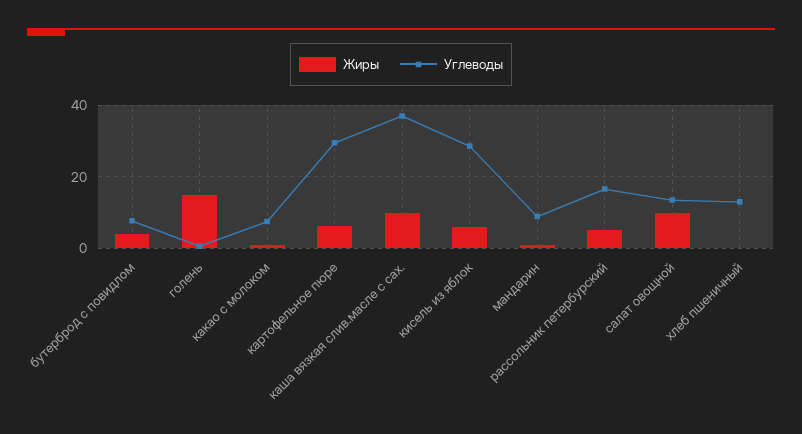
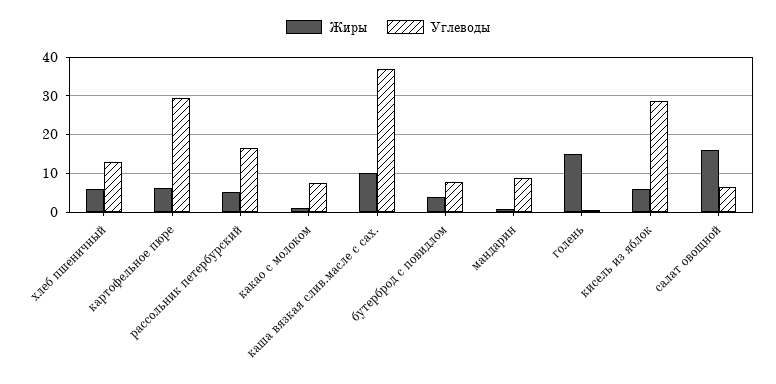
Жиры, салат овощной: 10 -> 16
Углеводы, салат овощной: 14 -> 6
Жиры, хлеб пшеничный: 0 -> 6

